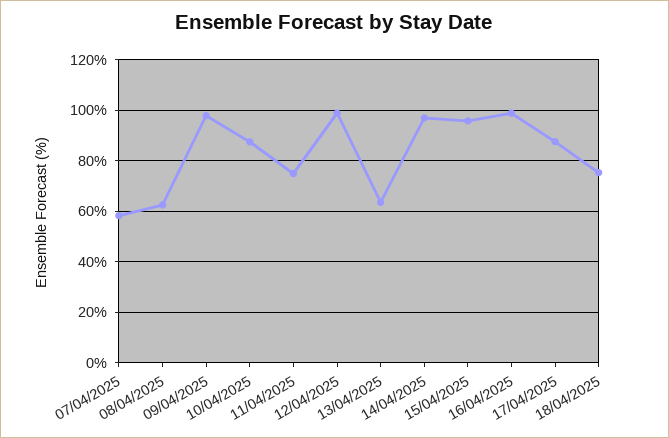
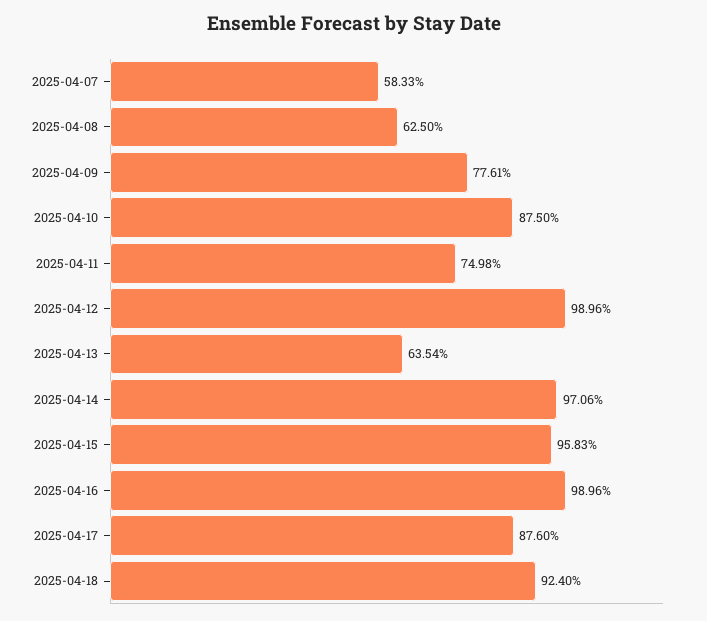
09/04/2025: 97.5 -> 77.61
18/04/2025: 75 -> 92.4

